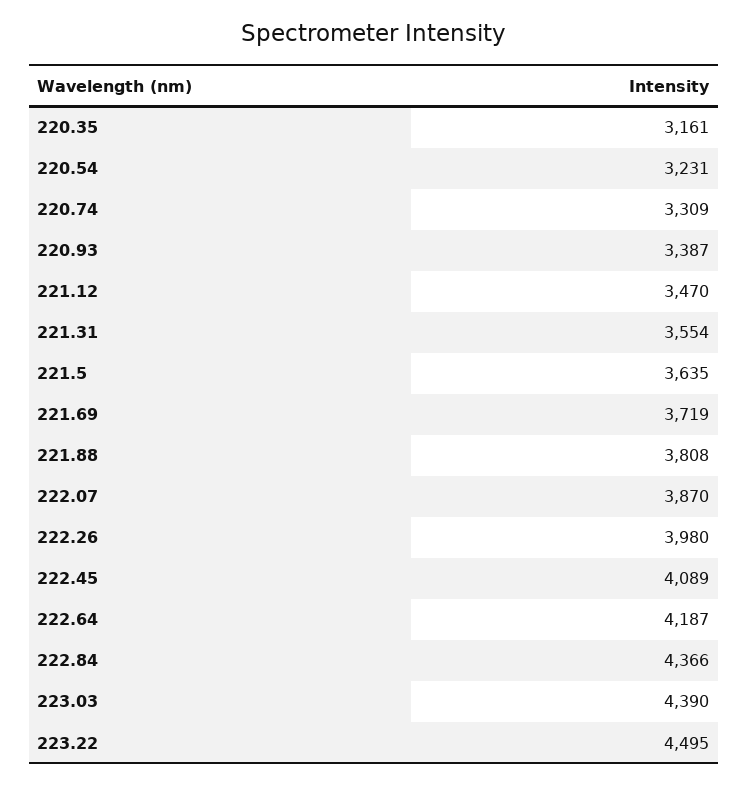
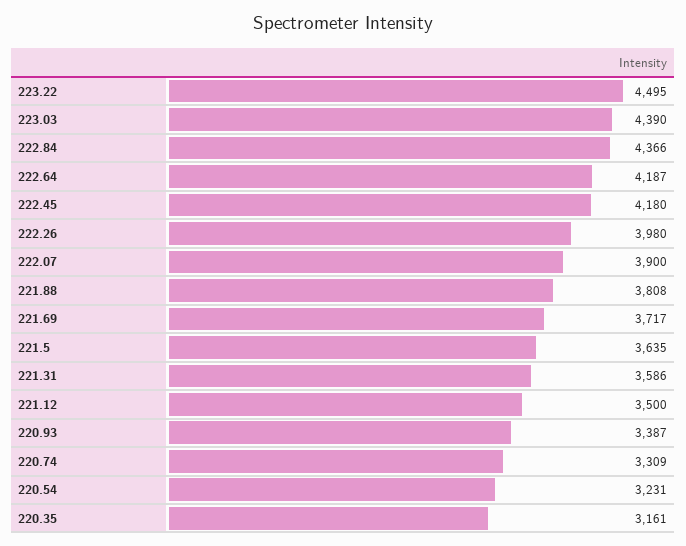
221.12: 3470 -> 3500
221.31: 3554 -> 3586
221.69: 3719 -> 3717
222.07: 3870 -> 3900
222.45: 4089 -> 4180

